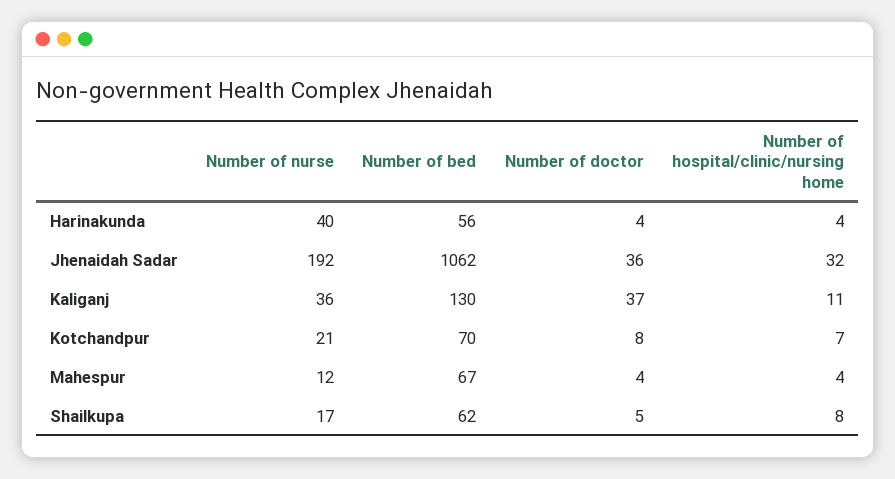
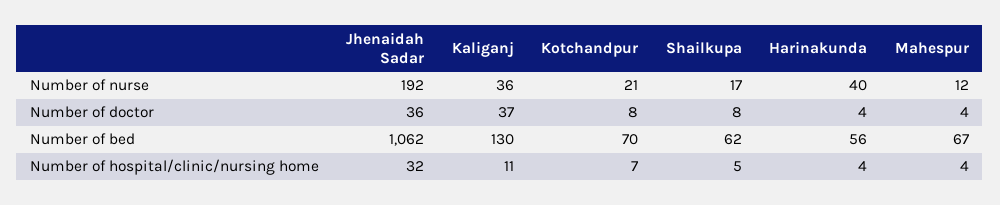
Number of doctor, Shailkupa: 5 -> 8
Number of hospital/clinic/nursing home, Shailkupa: 8 -> 5

